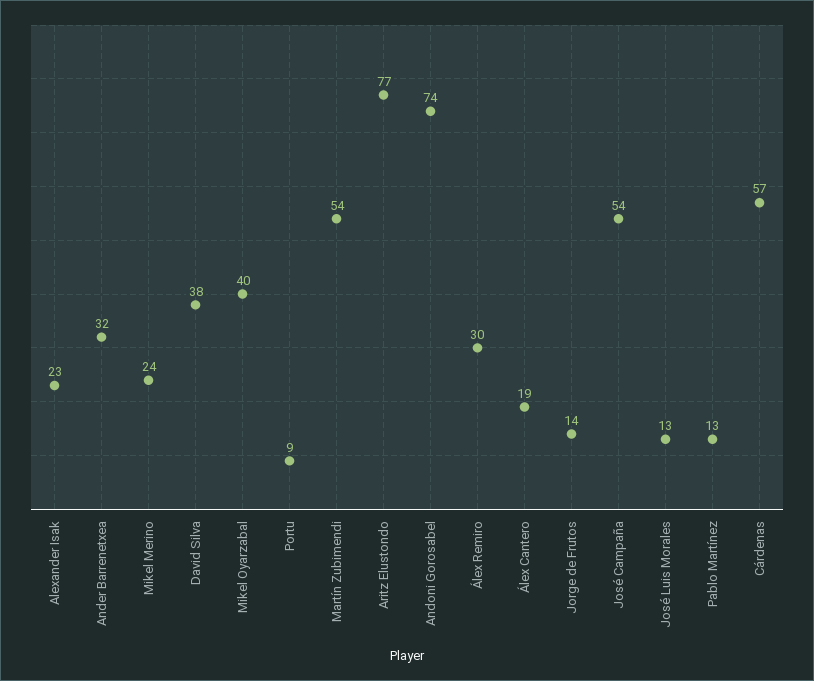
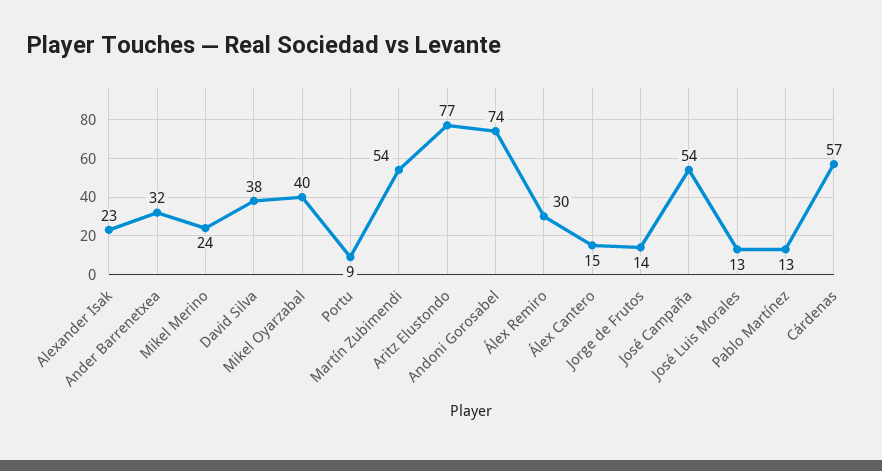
Álex Cantero: 19 -> 15

